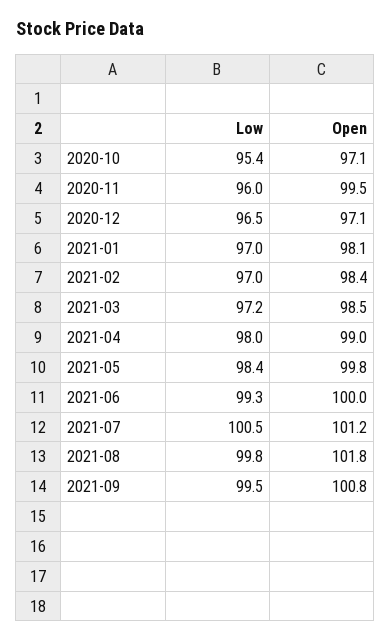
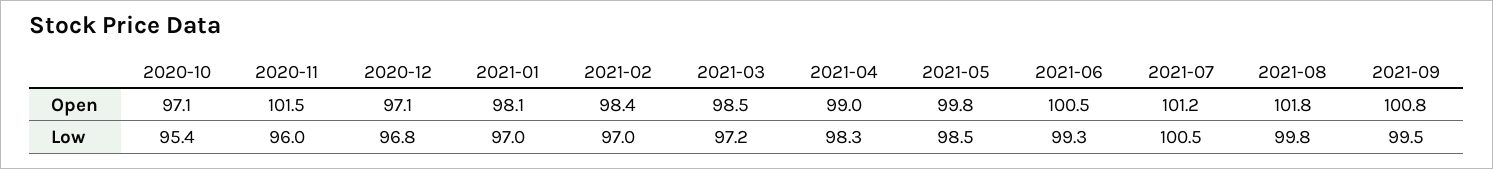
Open, 2020-11: 99.5 -> 101.5
Low, 2020-12: 96.5 -> 96.8
Low, 2021-04: 98 -> 98.3
Low, 2021-05: 98.4 -> 98.5
Open, 2021-06: 100 -> 100.5

